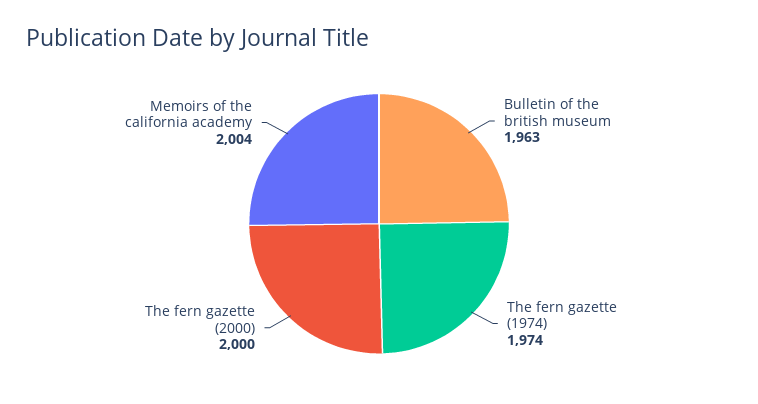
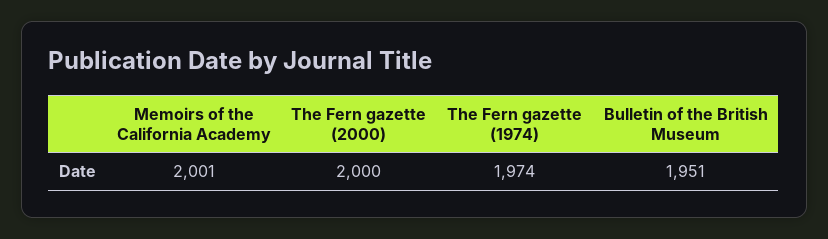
Bulletin of the british museum: 1963 -> 1951
Memoirs of the california academy: 2004 -> 2001

